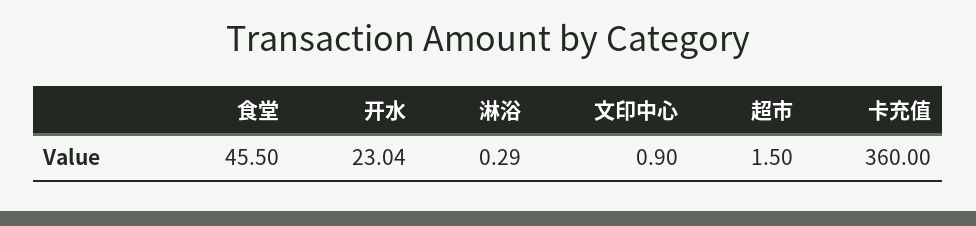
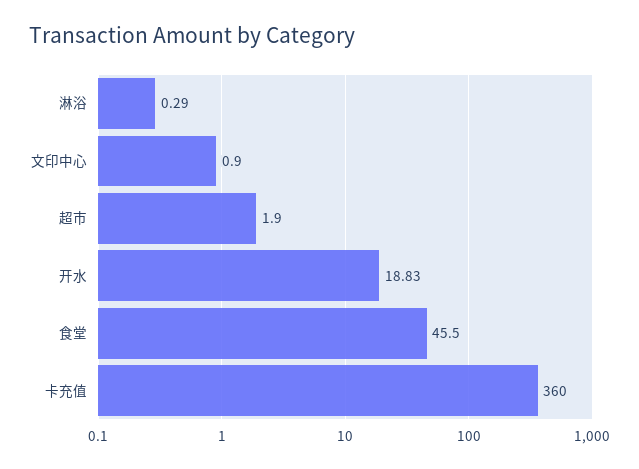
开水: 23.04 -> 18.83
超市: 1.5 -> 1.9

